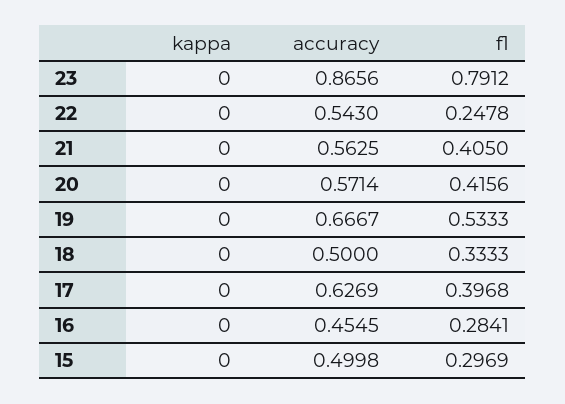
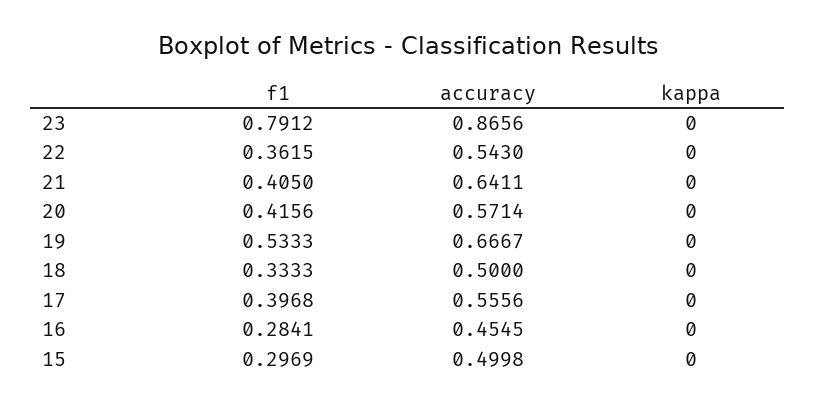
f1, 22: 0.2478 -> 0.3615
accuracy, 21: 0.5625 -> 0.6411
accuracy, 17: 0.6269 -> 0.5556

